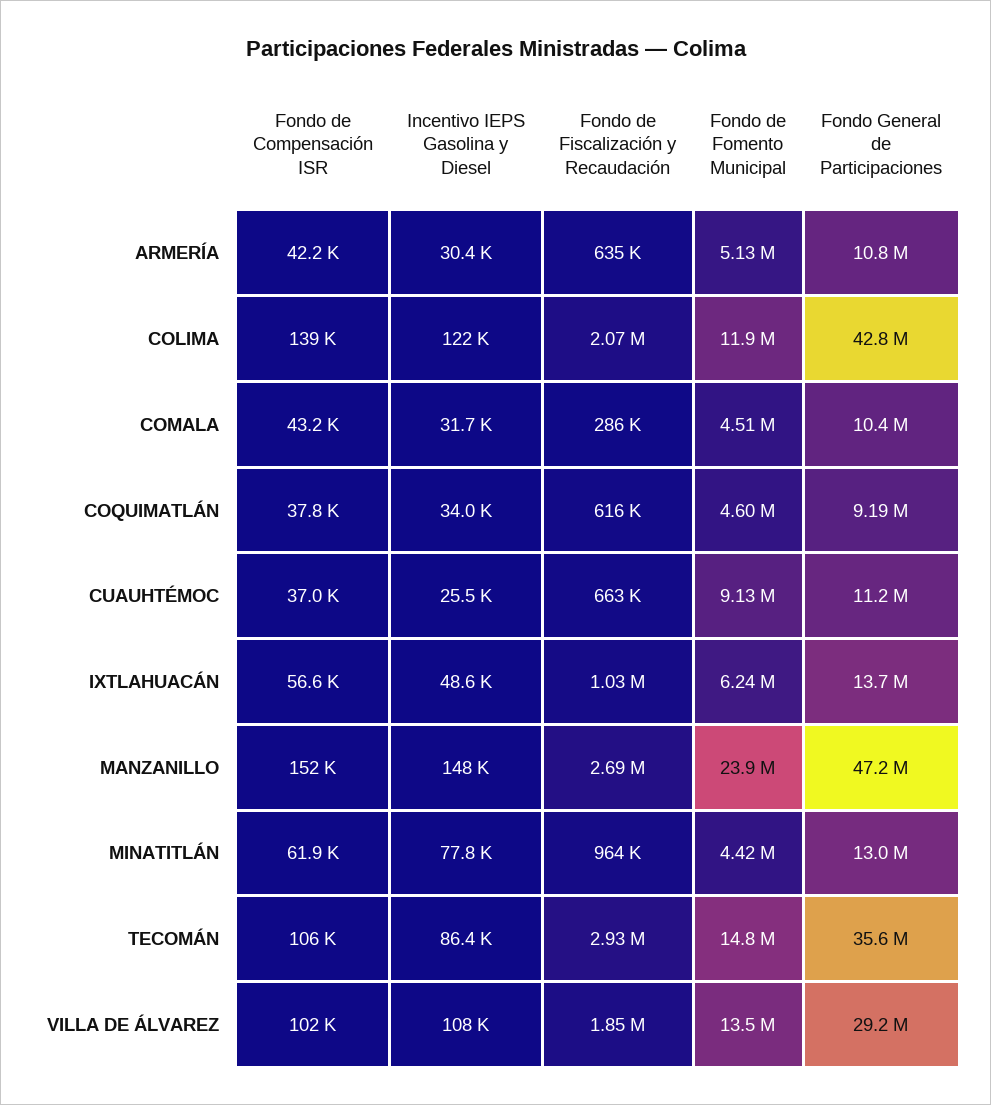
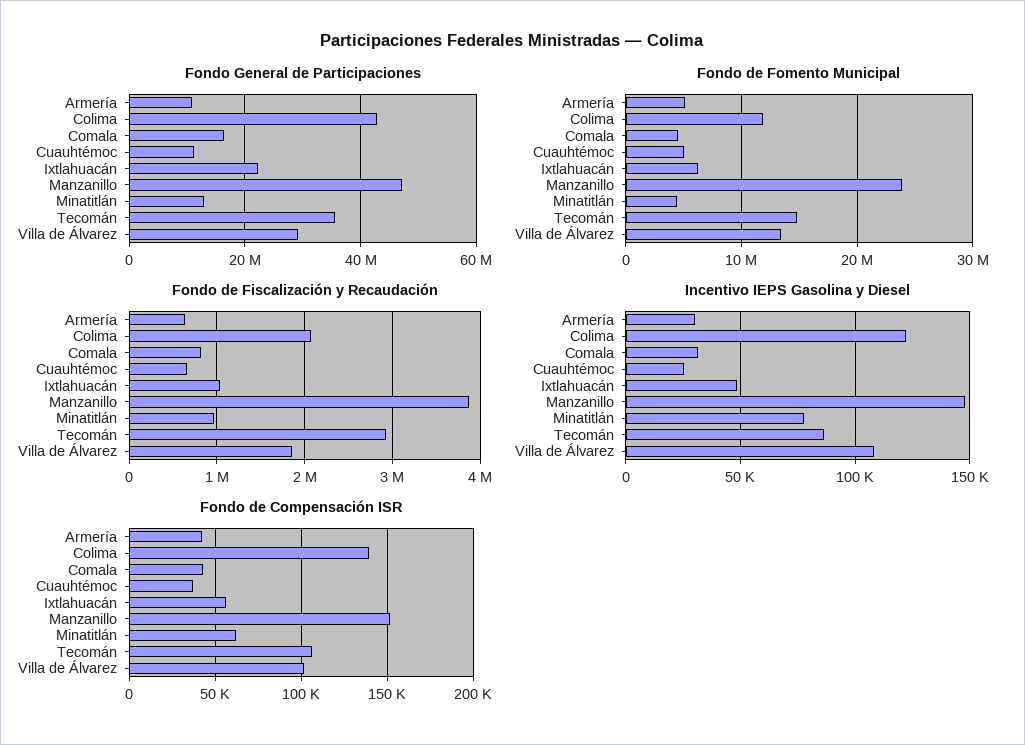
Fondo de Fiscalización y Recaudación, COMALA: 286000 -> 800000
Fondo General de Participaciones, COMALA: 10400000 -> 16000000
Fondo de Compensación ISR, COQUIMATLÁN: 37800 -> none
Incentivo IEPS Gasolina y Diesel, COQUIMATLÁN: 34000 -> none
Fondo de Fiscalización y Recaudación, COQUIMATLÁN: 616000 -> none
Fondo de Fomento Municipal, COQUIMATLÁN: 4600000 -> none
Fondo General de Participaciones, COQUIMATLÁN: 9190000 -> none
Fondo de Fomento Municipal, CUAUHTÉMOC: 9130000 -> 5000000
Fondo General de Participaciones, IXTLAHUACÁN: 13700000 -> 22000000
Fondo de Fiscalización y Recaudación, MANZANILLO: 2690000 -> 3900000

